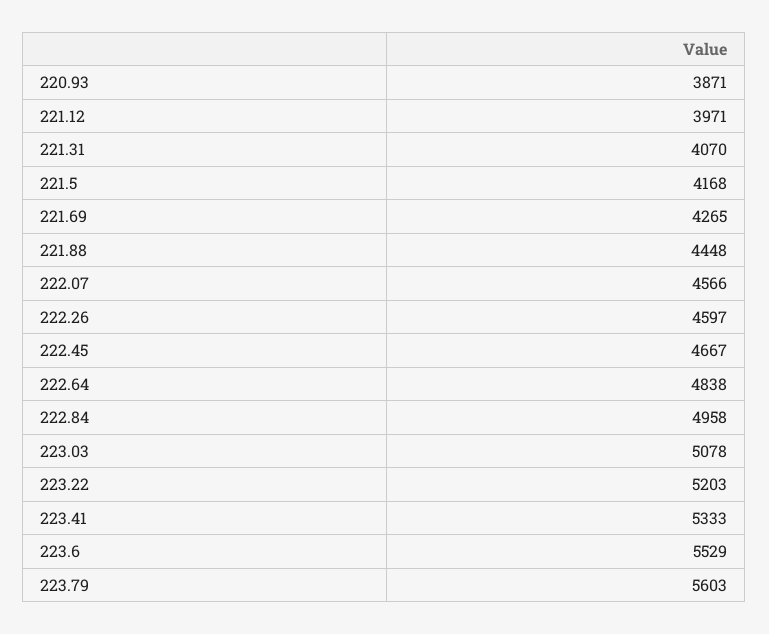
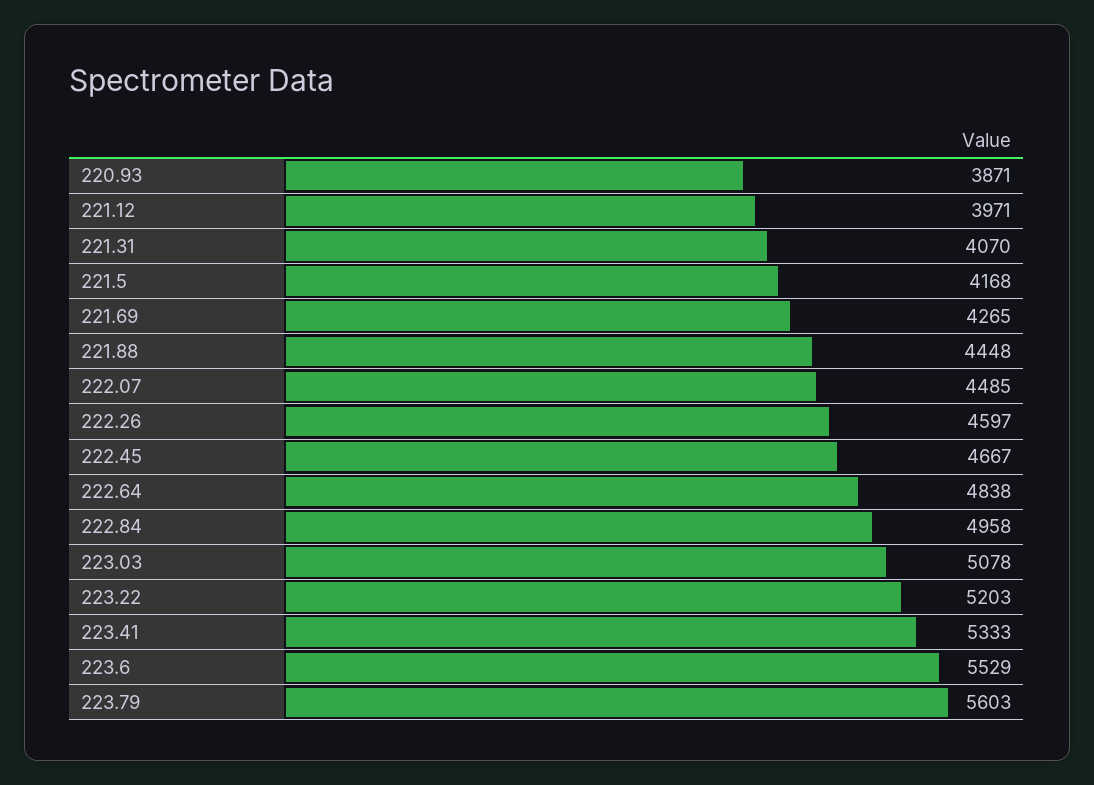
222.07: 4566 -> 4485

